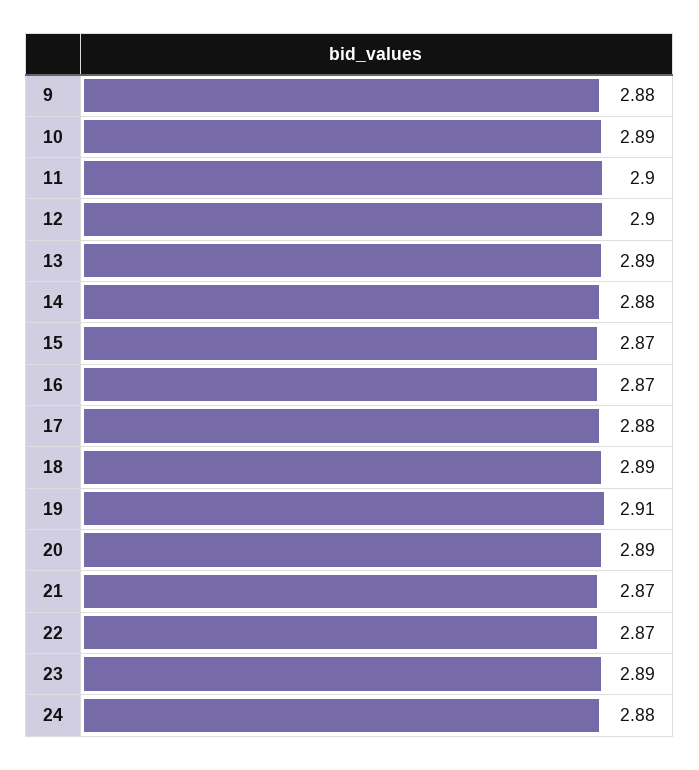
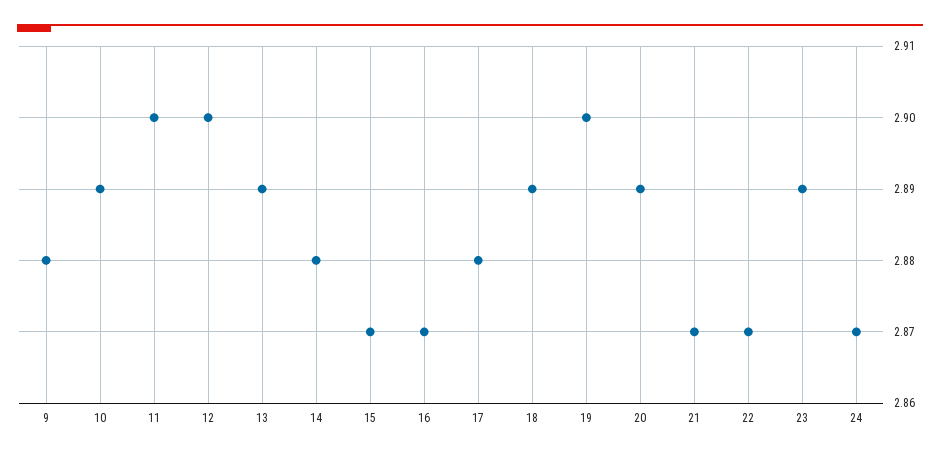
19: 2.91 -> 2.9
24: 2.88 -> 2.87

